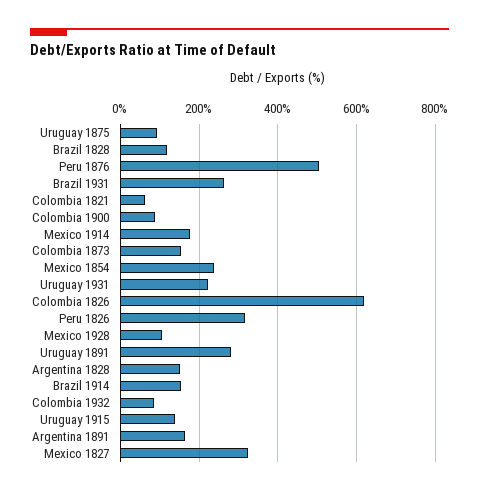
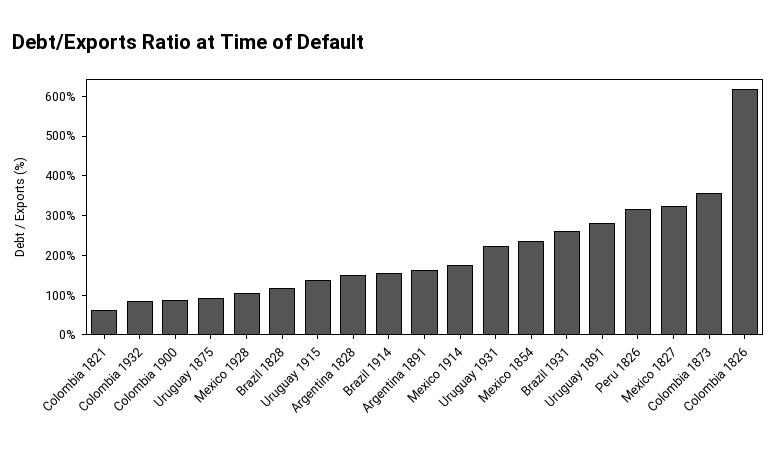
Peru 1876: 500 -> none
Colombia 1873: 160 -> 350

